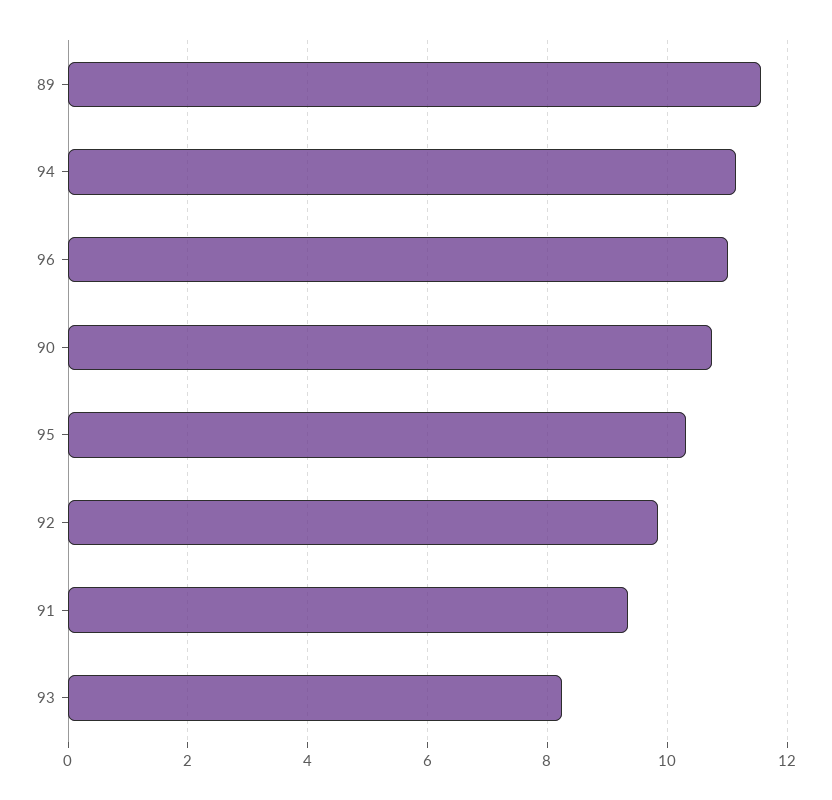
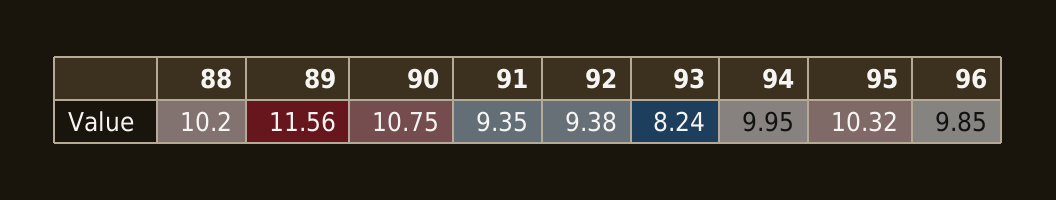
94: 11.2 -> 9.95
96: 11 -> 9.85
92: 9.8 -> 9.38
88: none -> 10.2

